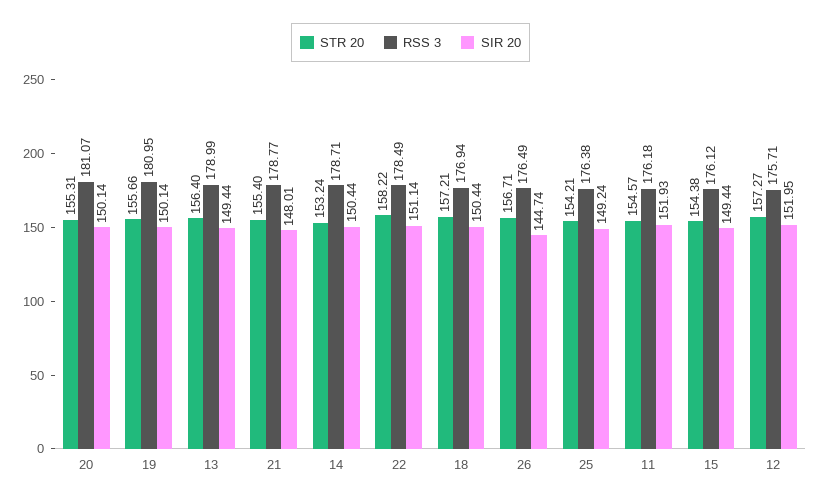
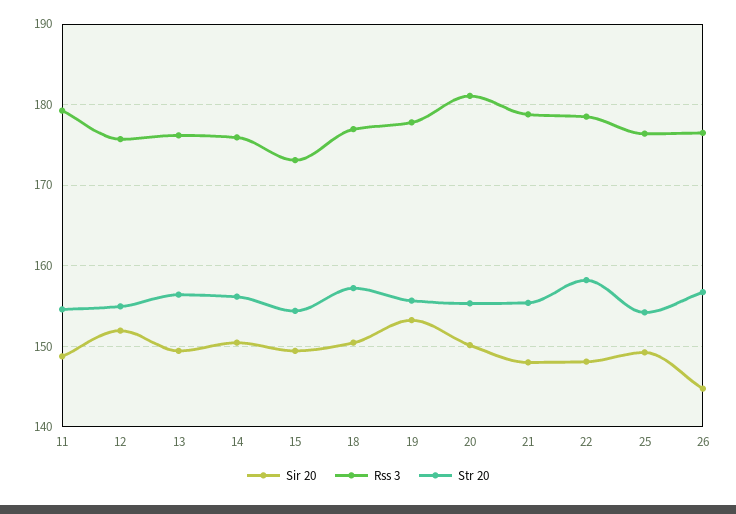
RSS 3, 19: 180.95 -> 178
SIR 20, 19: 150.14 -> 153
RSS 3, 13: 178.99 -> 176
STR 20, 14: 153.24 -> 156
RSS 3, 14: 178.71 -> 176
SIR 20, 22: 151.14 -> 148
RSS 3, 11: 176.18 -> 179
SIR 20, 11: 151.93 -> 149
RSS 3, 15: 176.12 -> 173
STR 20, 12: 157.27 -> 155

